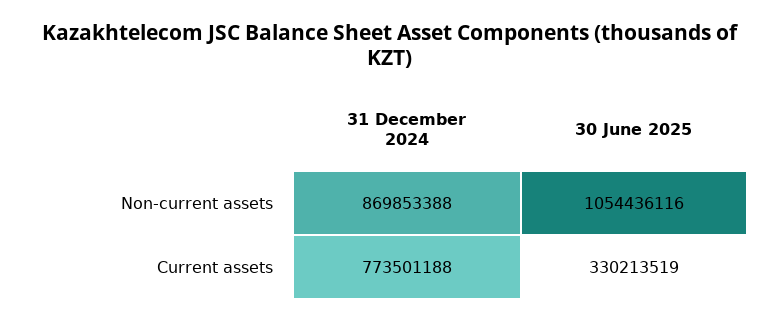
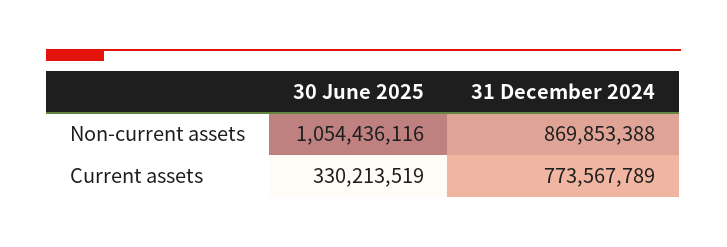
31 December 2024, Current assets: 773501188 -> 773567789

